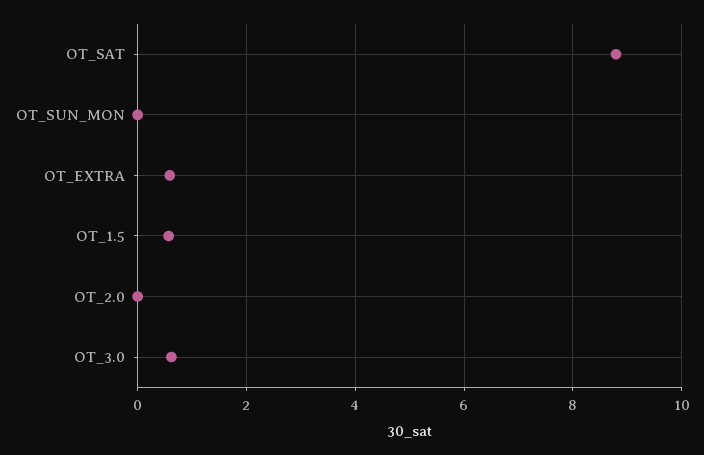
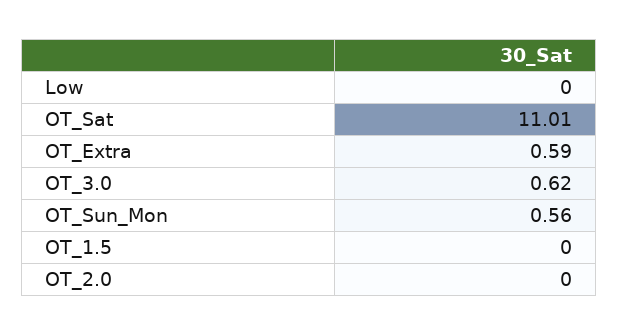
OT_SAT: 8.8 -> 11.01
OT_SUN_MON: 0 -> 0.56
OT_1.5: 0.6 -> 0
Low: none -> 0

